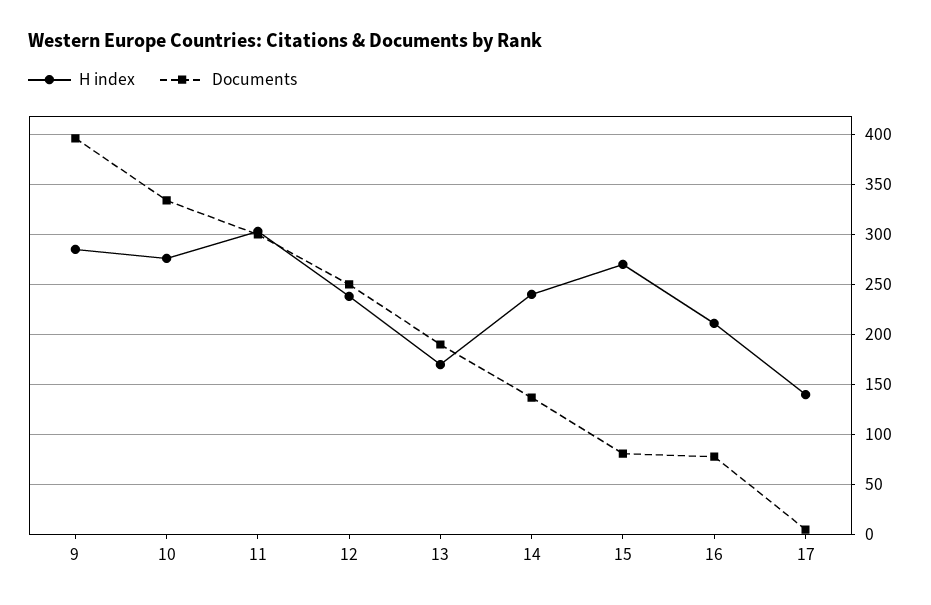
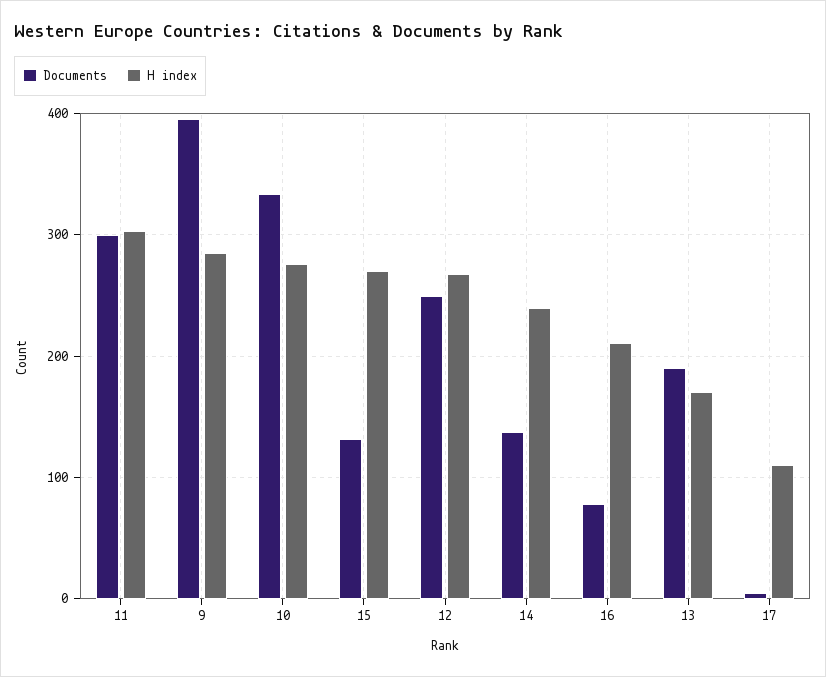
H index, 12: 240 -> 270
Documents, 15: 80 -> 130
H index, 17: 140 -> 110

